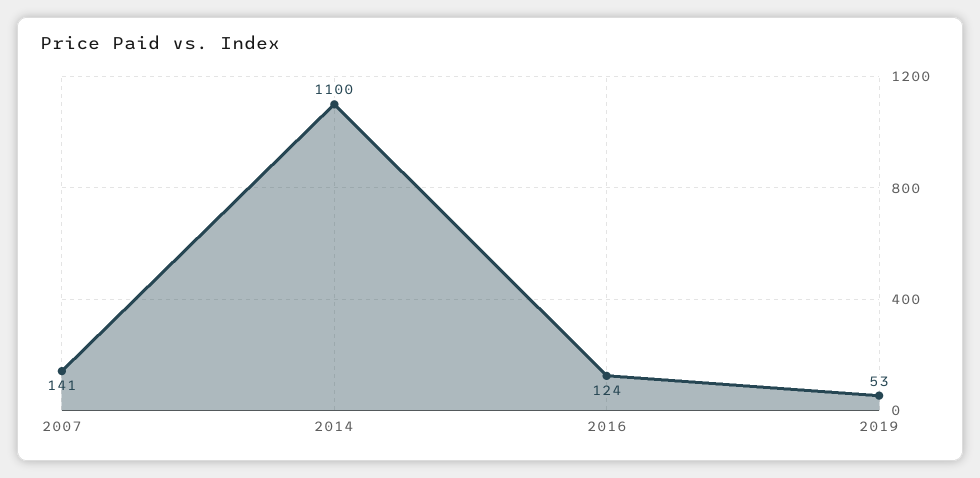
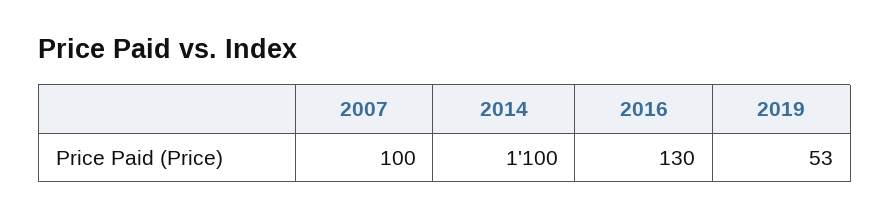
2007: 141 -> 100
2016: 124 -> 130

